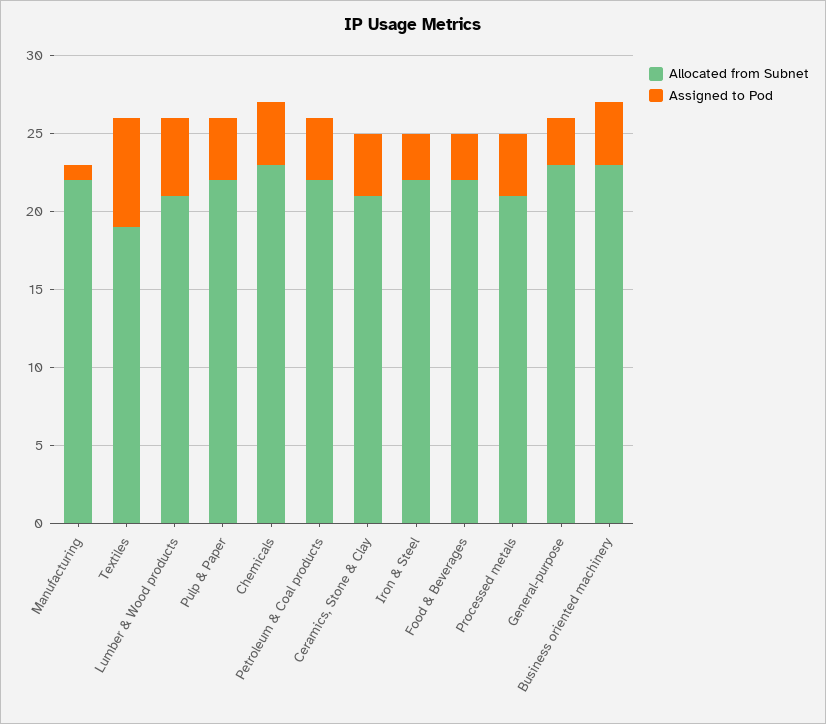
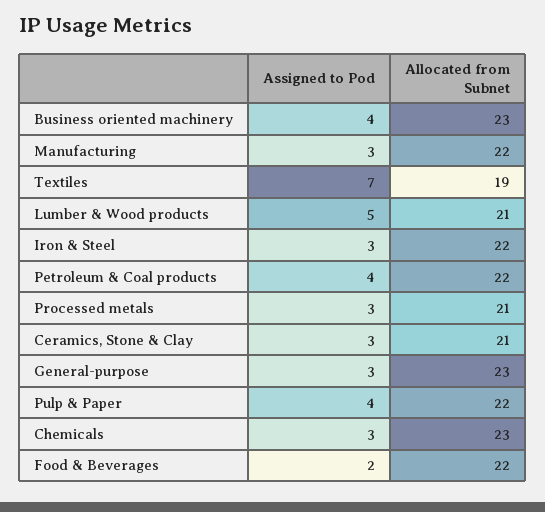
Assigned to Pod, Manufacturing: 1 -> 3
Assigned to Pod, Chemicals: 4 -> 3
Assigned to Pod, Ceramics, Stone & Clay: 4 -> 3
Assigned to Pod, Food & Beverages: 3 -> 2
Assigned to Pod, Processed metals: 4 -> 3

